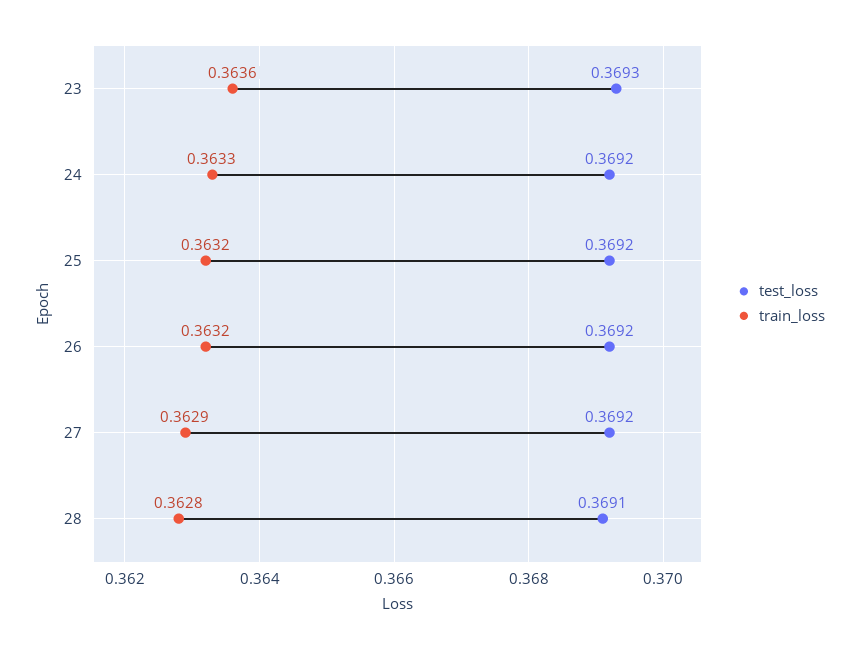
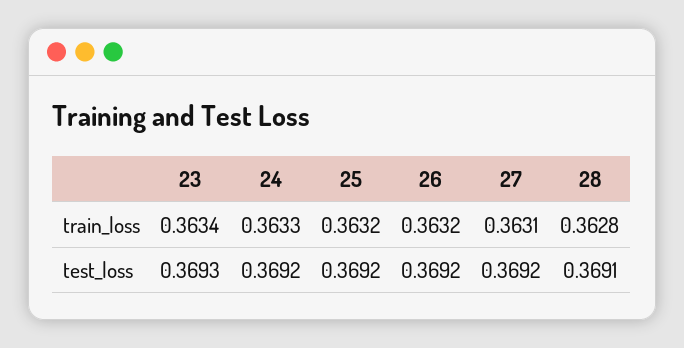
train_loss, 23: 0.3636 -> 0.3634
train_loss, 27: 0.3629 -> 0.3631

